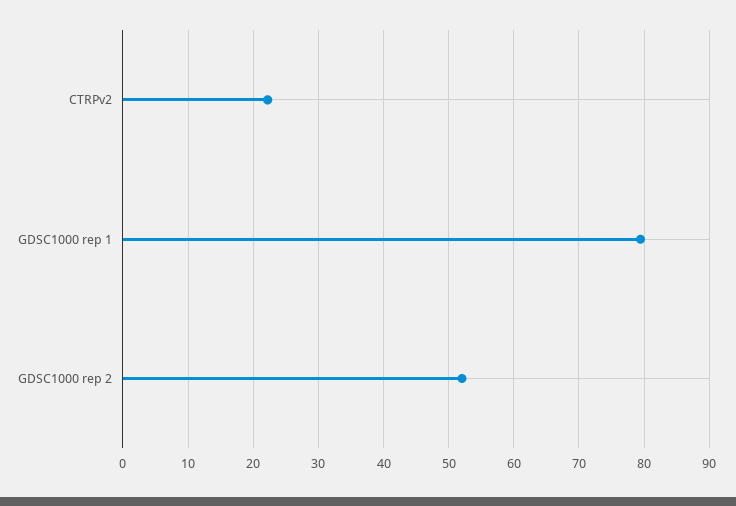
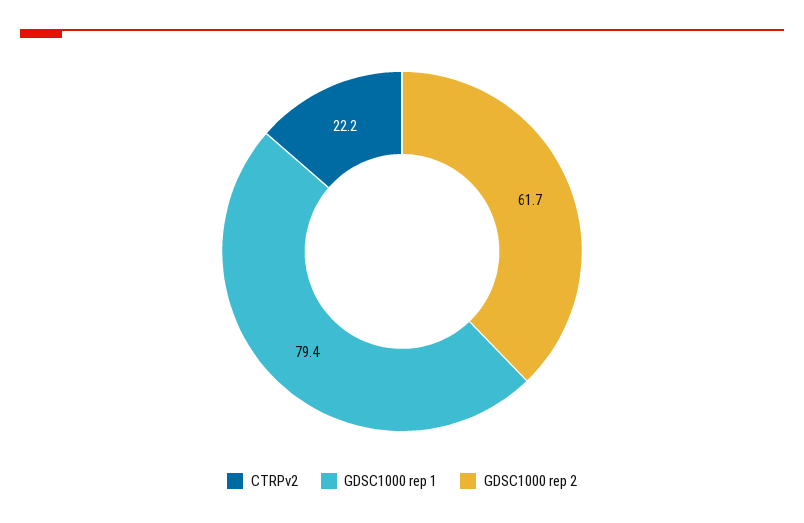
GDSC1000 rep 2: 52 -> 61.7

